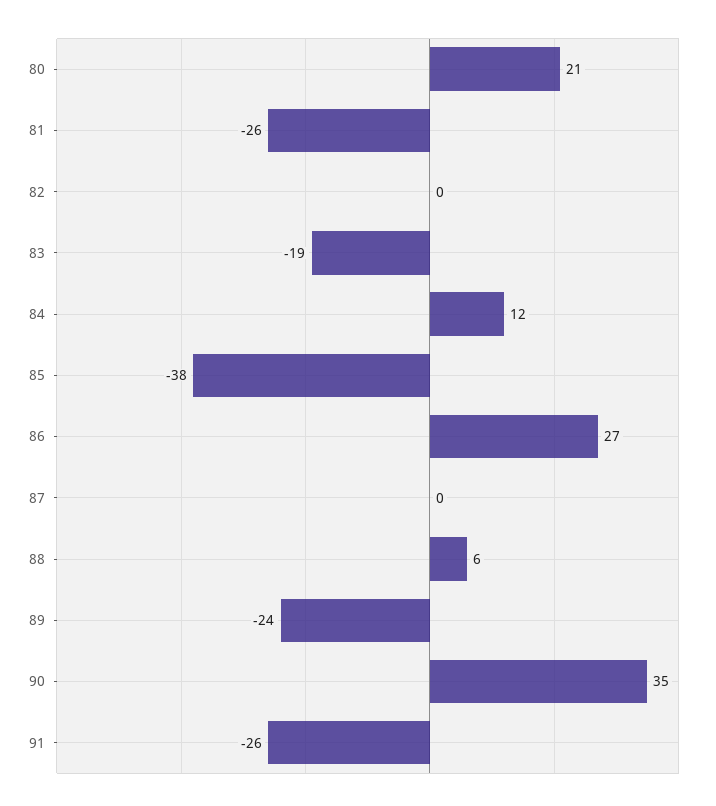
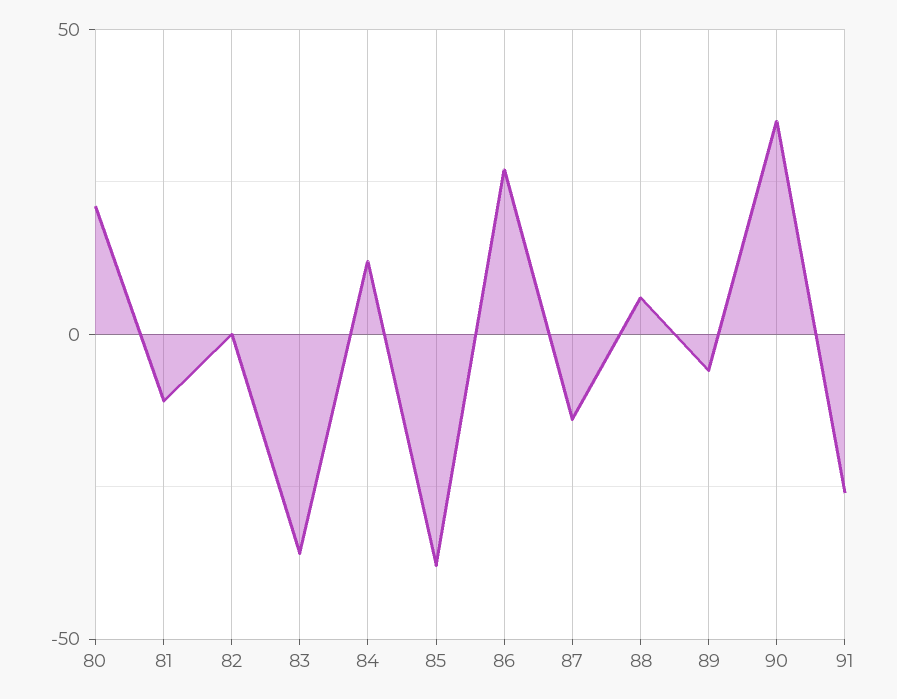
81: -26 -> -10
83: -19 -> -35
87: 0 -> -15
89: -24 -> -5

